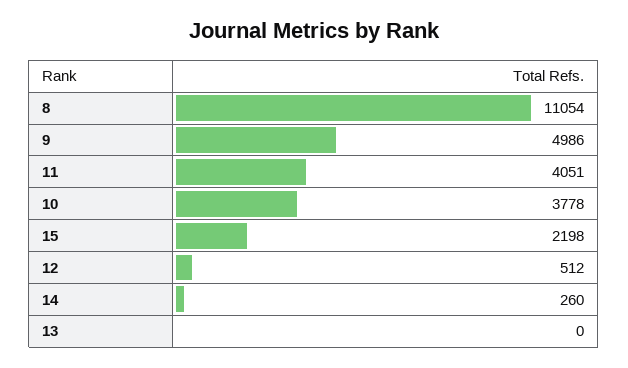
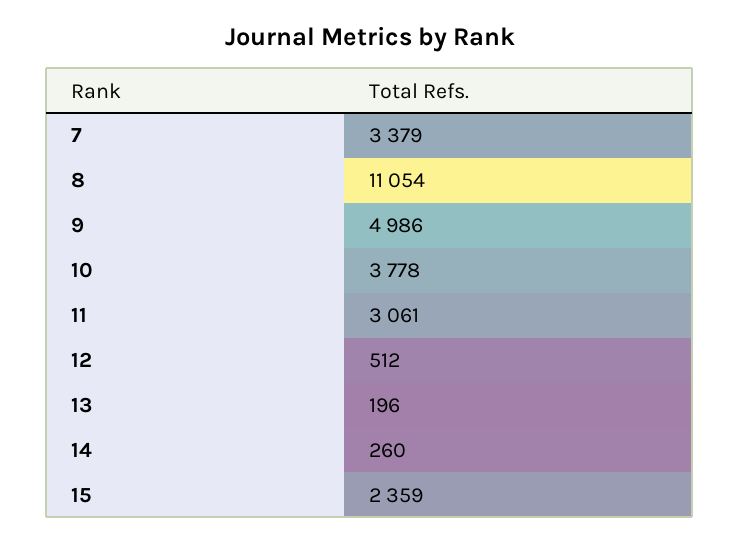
11: 4051 -> 3061
15: 2198 -> 2359
13: 0 -> 196
7: none -> 3379

